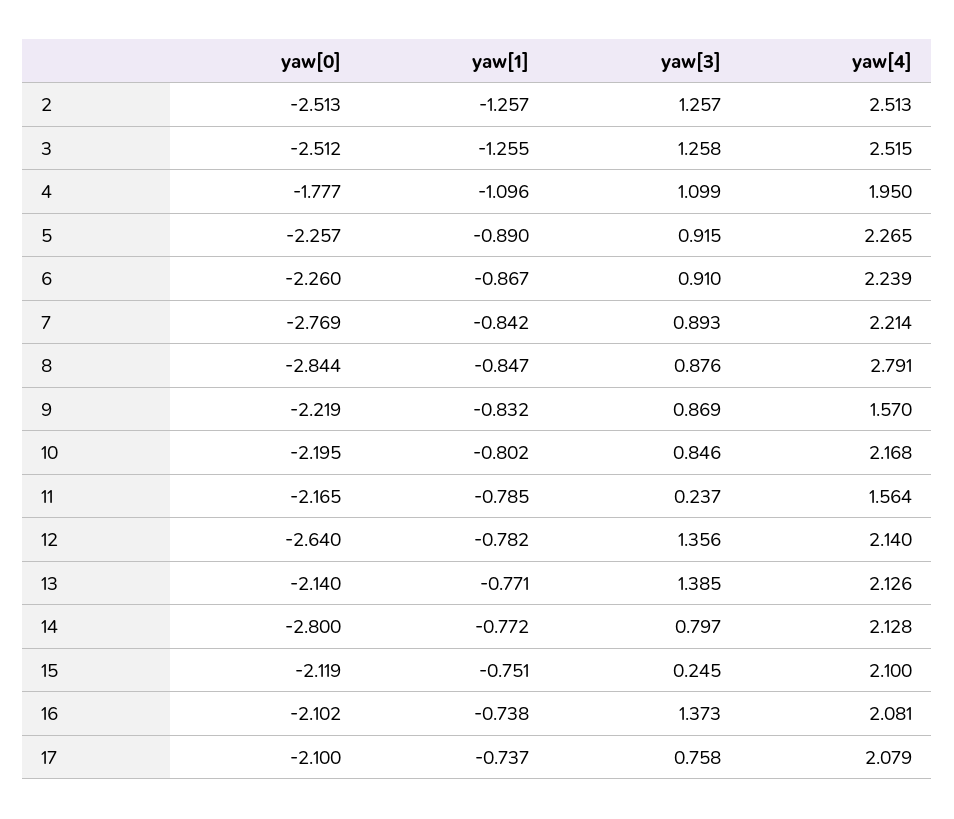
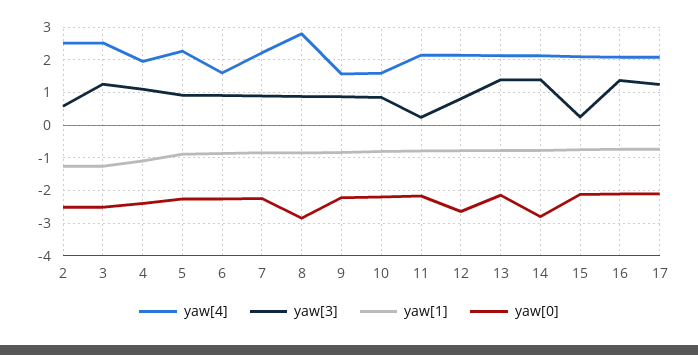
yaw[3], 2: 1.257 -> 0.6
yaw[0], 4: -1.777 -> -2.4
yaw[4], 6: 2.239 -> 1.6
yaw[0], 7: -2.769 -> -2.2
yaw[4], 10: 2.168 -> 1.6
yaw[4], 11: 1.564 -> 2.2
yaw[3], 12: 1.356 -> 0.8
yaw[3], 14: 0.797 -> 1.4
yaw[3], 17: 0.758 -> 1.2

